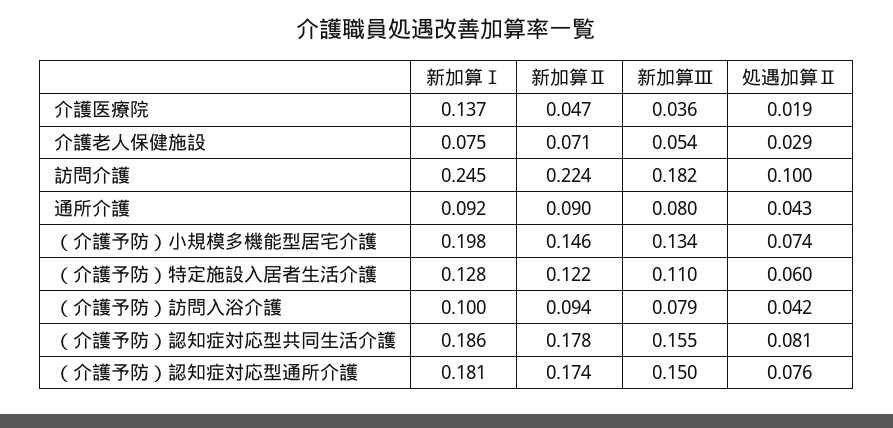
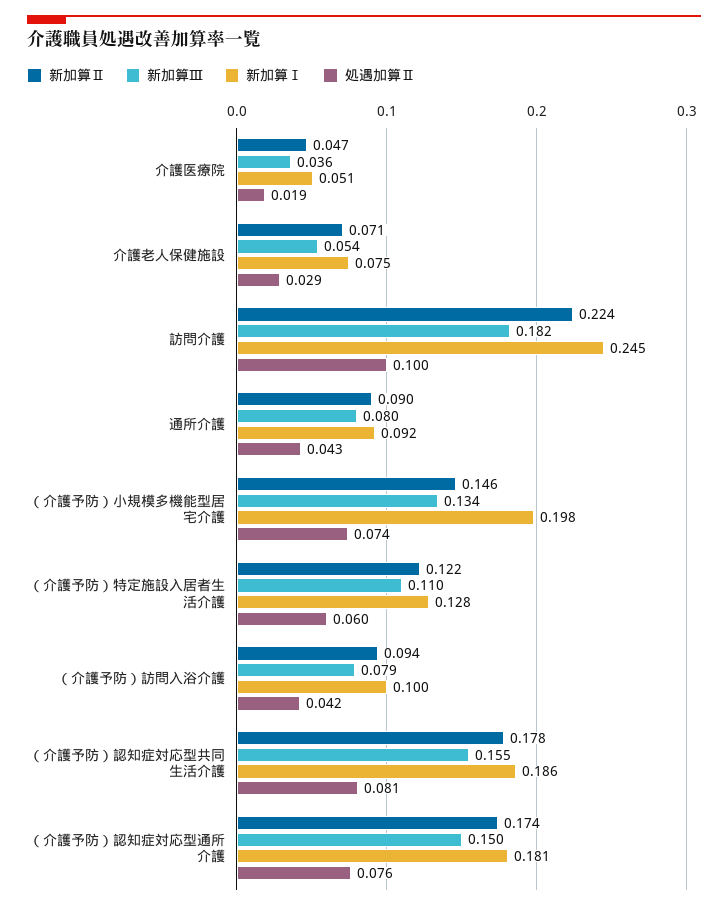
新加算Ⅰ, 介護医療院: 0.137 -> 0.051

